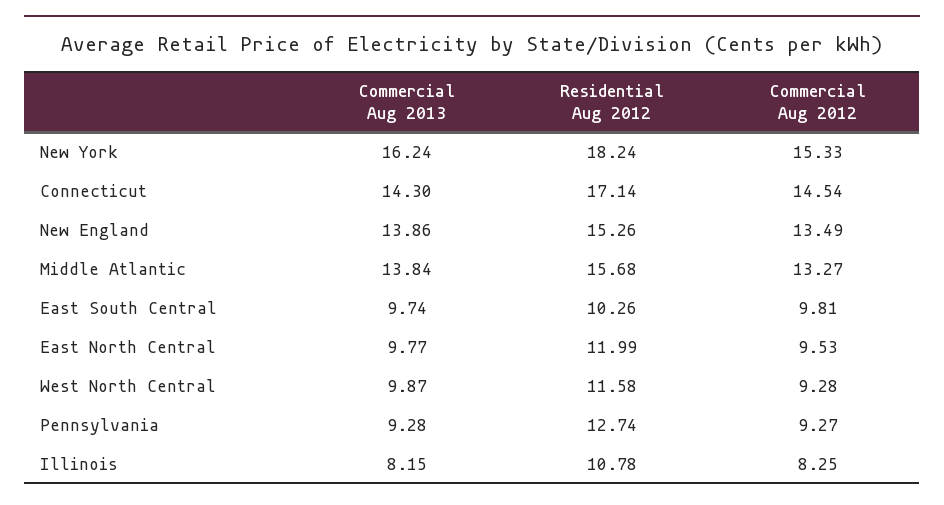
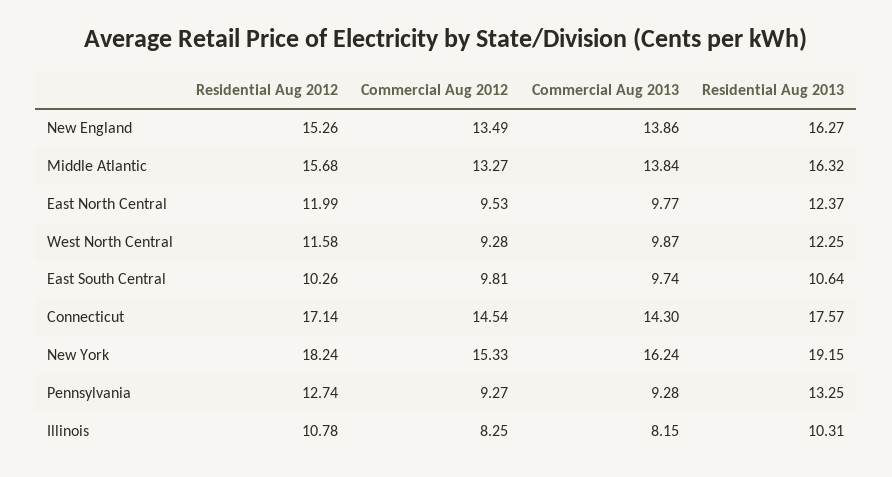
Residential Aug 2013, New England: none -> 16.27
Residential Aug 2013, Middle Atlantic: none -> 16.32
Residential Aug 2013, East North Central: none -> 12.37
Residential Aug 2013, West North Central: none -> 12.25
Residential Aug 2013, East South Central: none -> 10.64
Residential Aug 2013, Connecticut: none -> 17.57
Residential Aug 2013, New York: none -> 19.15
Residential Aug 2013, Pennsylvania: none -> 13.25
Residential Aug 2013, Illinois: none -> 10.31

